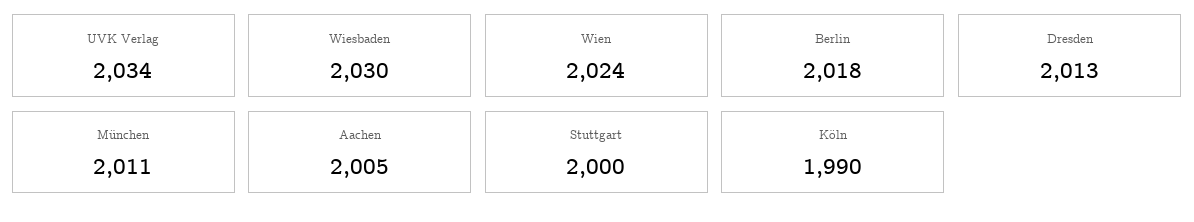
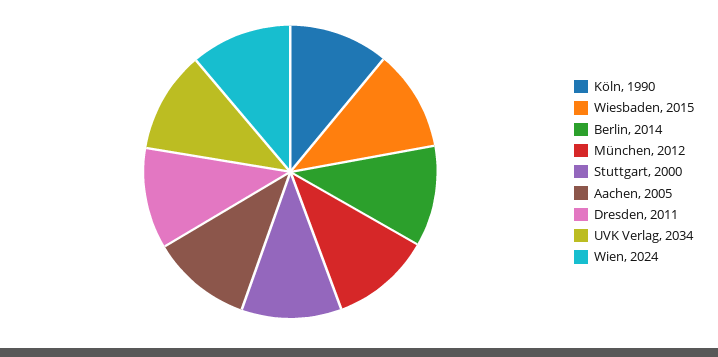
Wiesbaden: 2030 -> 2015
Berlin: 2018 -> 2014
Dresden: 2013 -> 2011
München: 2011 -> 2012

